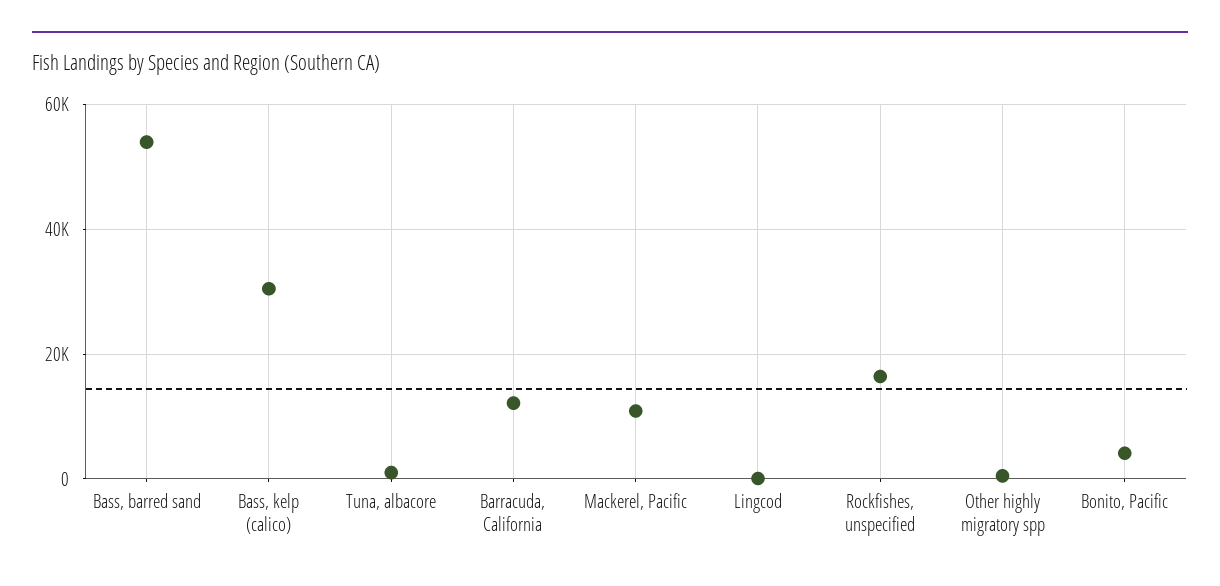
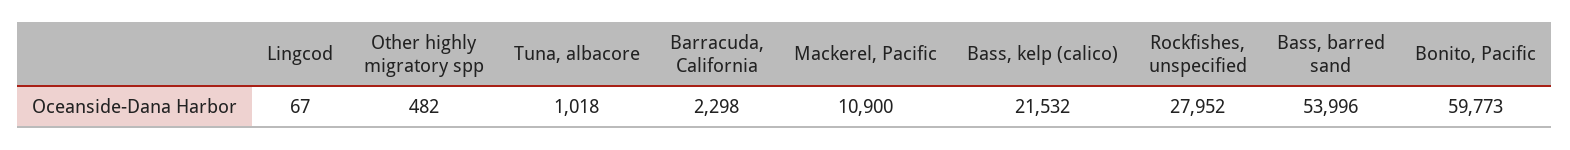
Bass, kelp (calico): 30000 -> 21532
Barracuda, California: 12000 -> 2298
Rockfishes, unspecified: 16000 -> 27952
Bonito, Pacific: 4000 -> 59773

